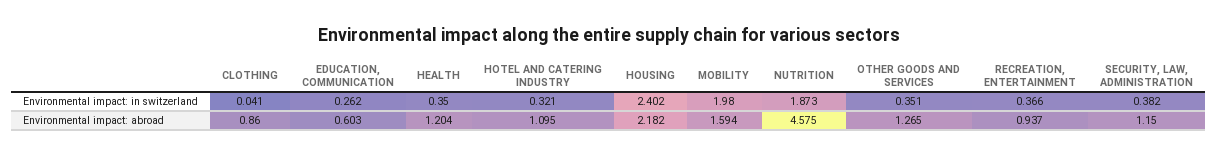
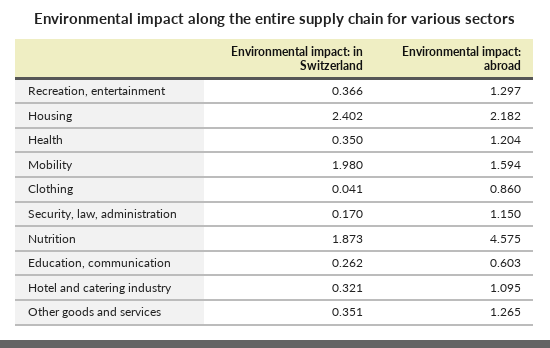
SECURITY, LAW, ADMINISTRATION, Environmental impact: in switzerland: 0.382 -> 0.17
RECREATION, ENTERTAINMENT, Environmental impact: abroad: 0.937 -> 1.297

